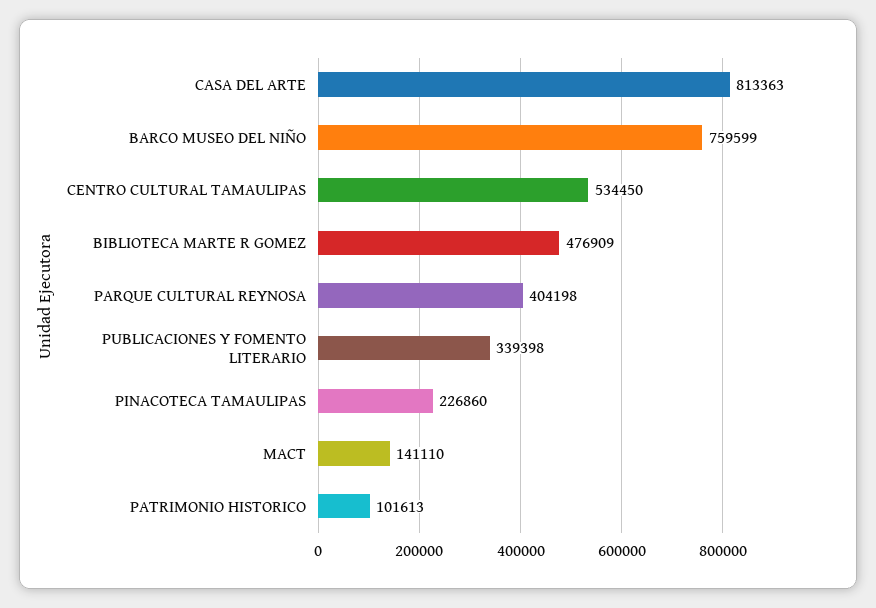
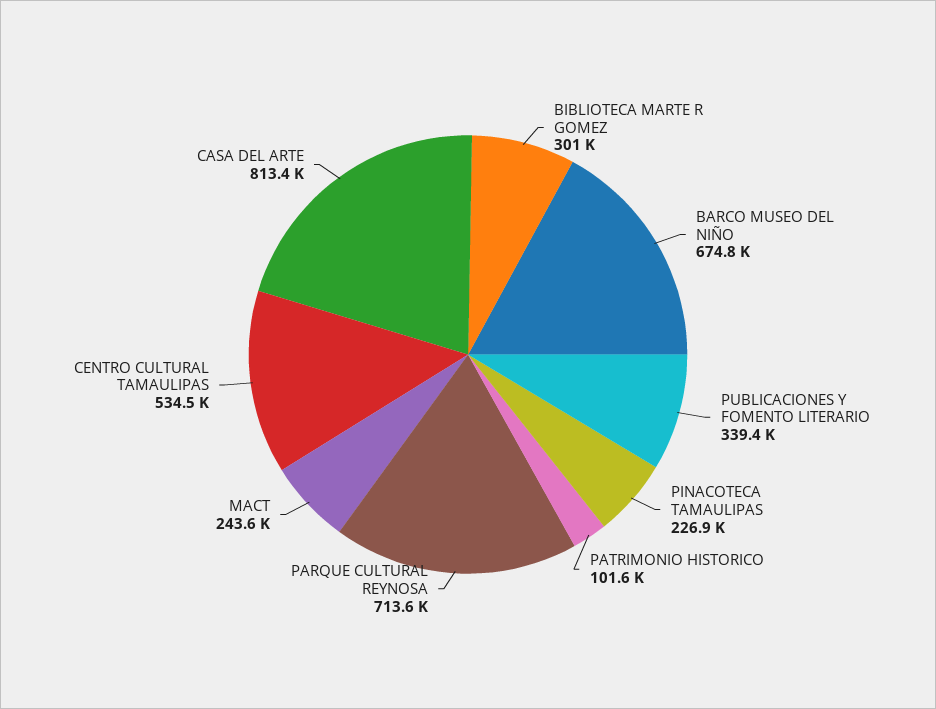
BARCO MUSEO DEL NIÑO: 759599 -> 674800
BIBLIOTECA MARTE R GOMEZ: 476909 -> 301000
PARQUE CULTURAL REYNOSA: 404198 -> 713600
MACT: 141110 -> 243600

